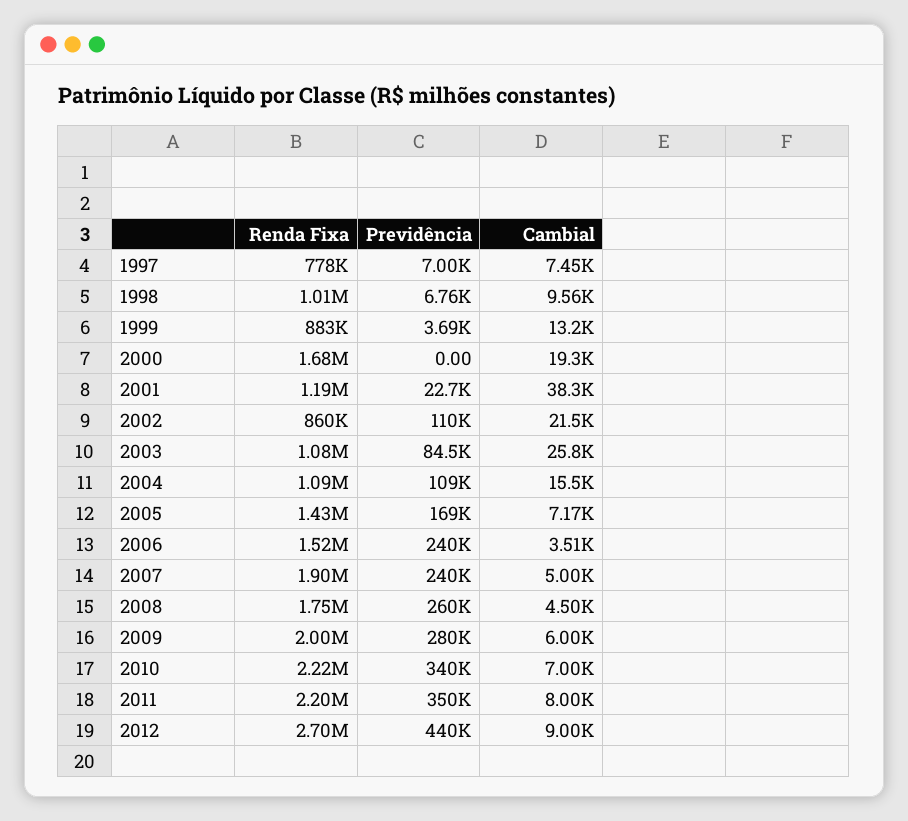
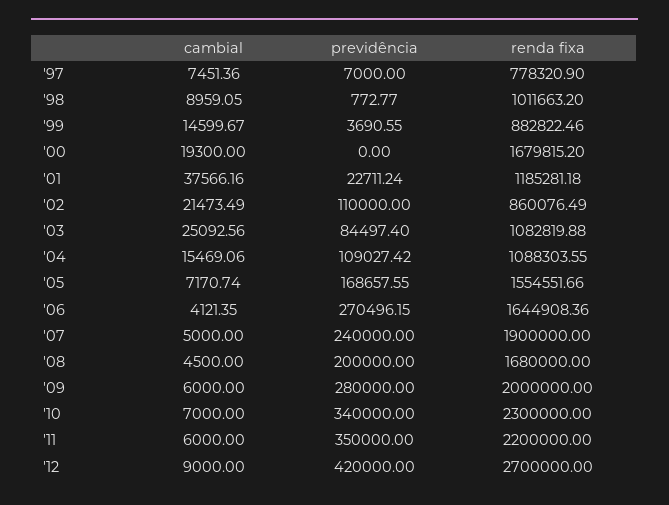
Previdência, 1998: 6760 -> 772.77
Cambial, 1998: 9560 -> 8959.05
Cambial, 1999: 13200 -> 14599.67
Cambial, 2001: 38300 -> 37566.16
Cambial, 2003: 25800 -> 25092.56
Renda Fixa, 2005: 1430000 -> 1554551.66
Renda Fixa, 2006: 1520000 -> 1644908.36
Previdência, 2006: 240000 -> 270496.15
Cambial, 2006: 3510 -> 4121.35
Renda Fixa, 2008: 1750000 -> 1680000
Previdência, 2008: 260000 -> 200000
Renda Fixa, 2010: 2220000 -> 2300000
Cambial, 2011: 8000 -> 6000
Previdência, 2012: 440000 -> 420000

